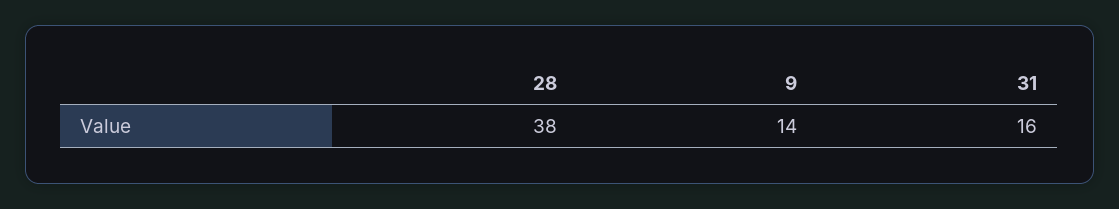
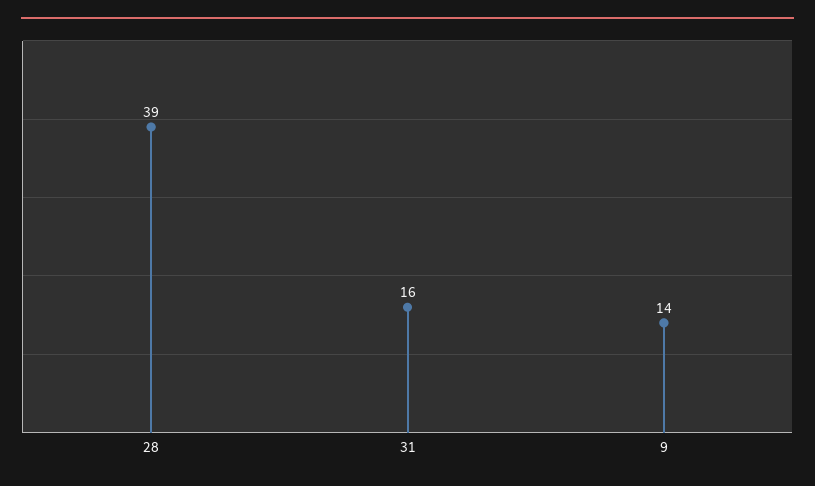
28: 38 -> 39

